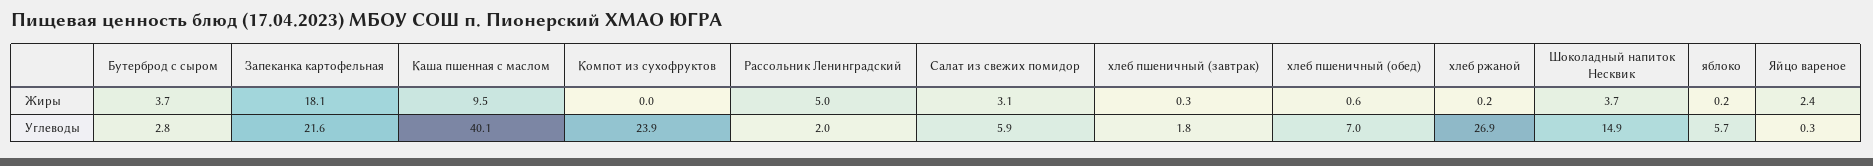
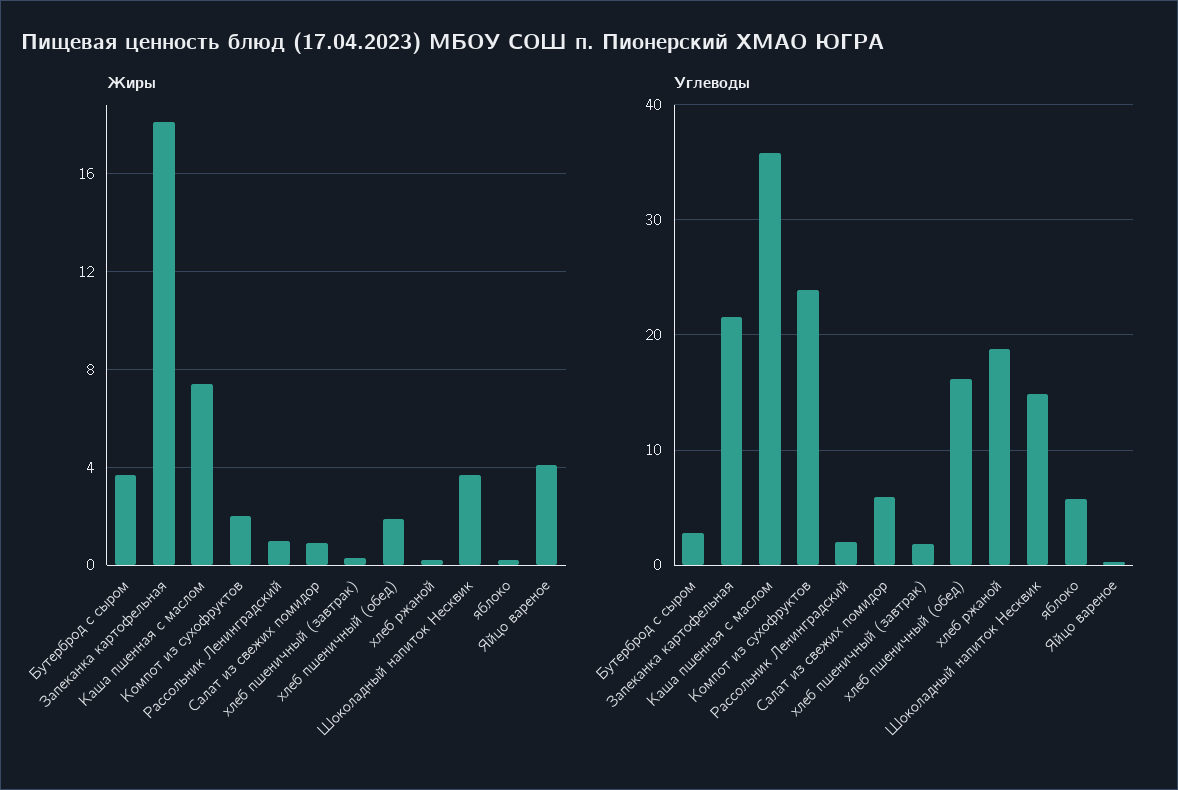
Жиры, Каша пшенная с маслом: 9.5 -> 7.5
Жиры, Компот из сухофруктов: 0 -> 2
Жиры, Рассольник Ленинградский: 5 -> 1
Жиры, Салат из свежих помидор: 3.1 -> 1
Жиры, хлеб пшеничный (обед): 0.6 -> 2
Жиры, Яйцо вареное: 2.4 -> 4
Углеводы, Каша пшенная с маслом: 40.1 -> 36
Углеводы, хлеб пшеничный (обед): 7 -> 16
Углеводы, хлеб ржаной: 26.9 -> 19

